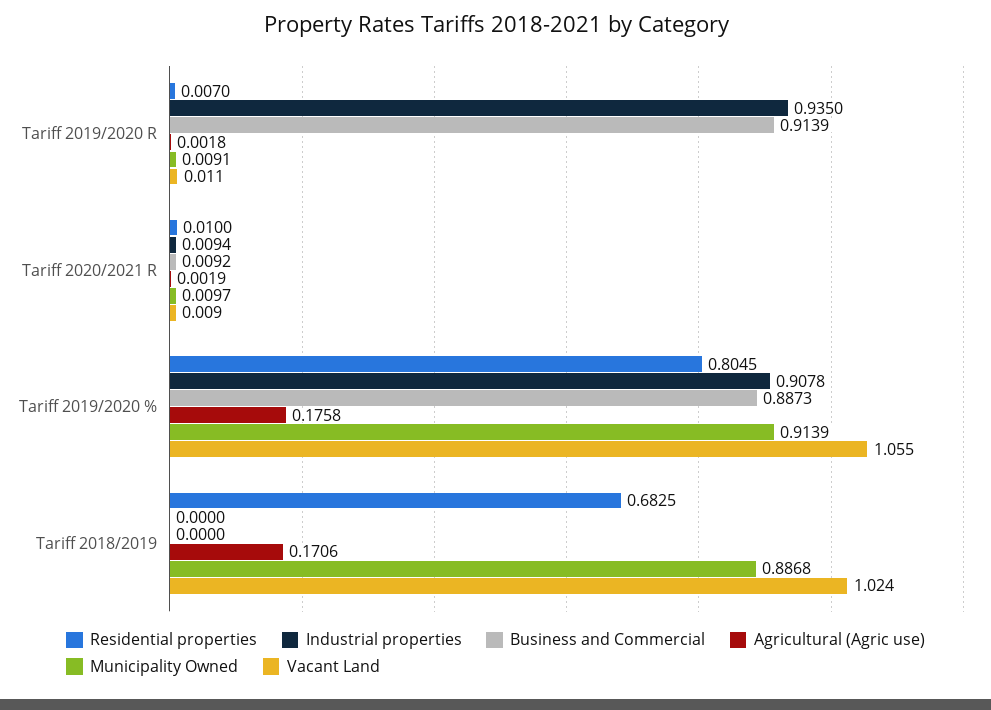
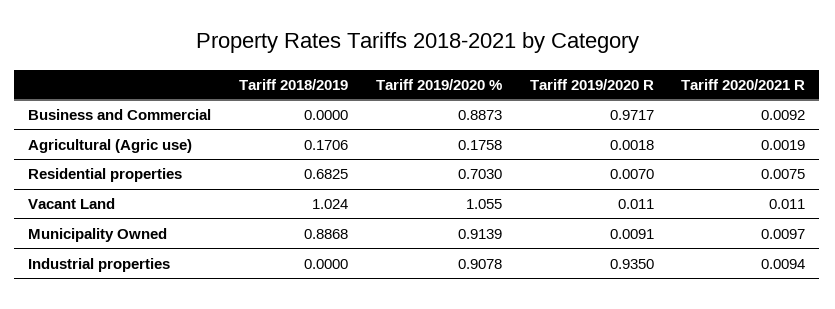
Business and Commercial, Tariff 2019/2020 R: 0.9139 -> 0.9717
Residential properties, Tariff 2020/2021 R: 0.01 -> 0.0075
Vacant Land, Tariff 2020/2021 R: 0.009 -> 0.011
Residential properties, Tariff 2019/2020 %: 0.8045 -> 0.703

